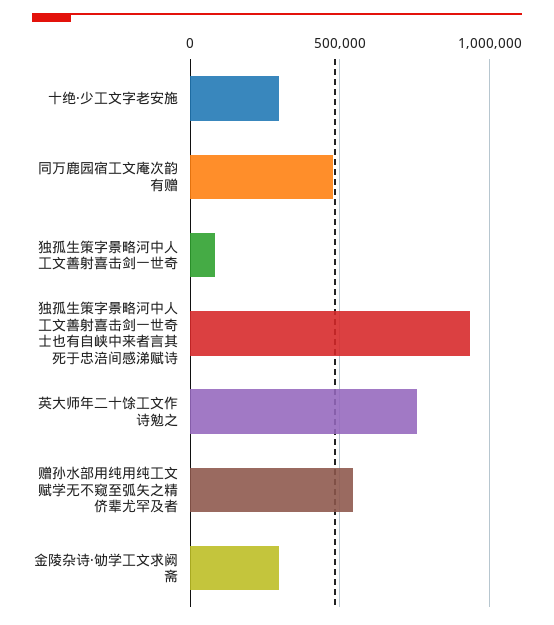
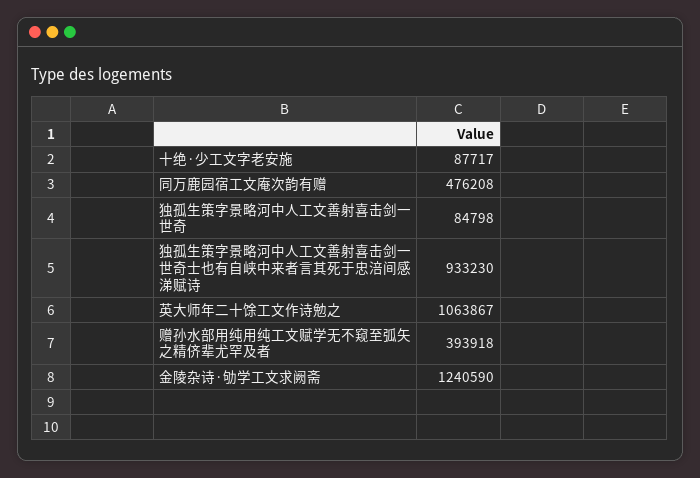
十绝·少工文字老安施: 300000 -> 87717
英大师年二十馀工文作诗勉之: 750000 -> 1063867
赠孙水部用纯用纯工文赋学无不窥至弧矢之精侪辈尤罕及者: 550000 -> 393918
金陵杂诗·劬学工文求阙斋: 300000 -> 1240590

